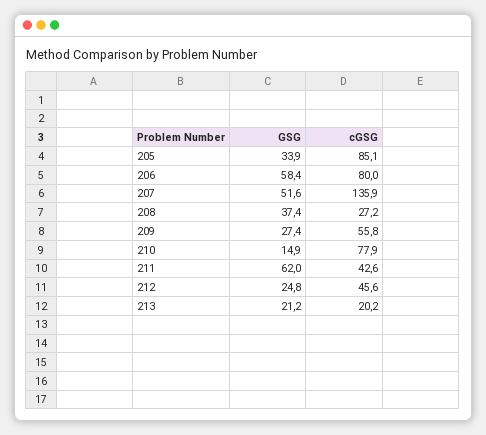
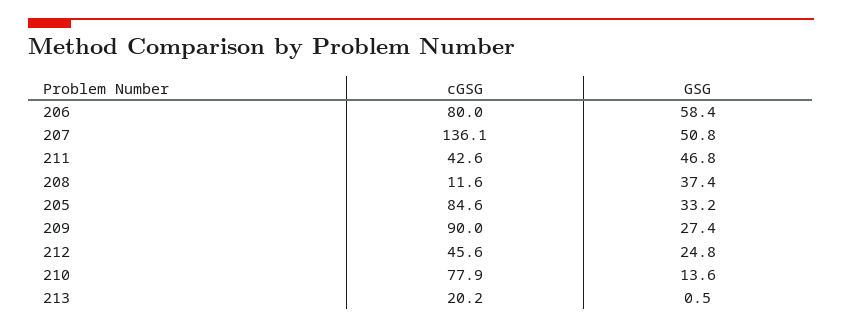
GSG, 205: 33.9 -> 33.2
cGSG, 205: 85.1 -> 84.6
GSG, 207: 51.6 -> 50.8
cGSG, 207: 135.9 -> 136.1
cGSG, 208: 27.2 -> 11.6
cGSG, 209: 55.8 -> 90
GSG, 210: 14.9 -> 13.6
GSG, 211: 62 -> 46.8
GSG, 213: 21.2 -> 0.5

